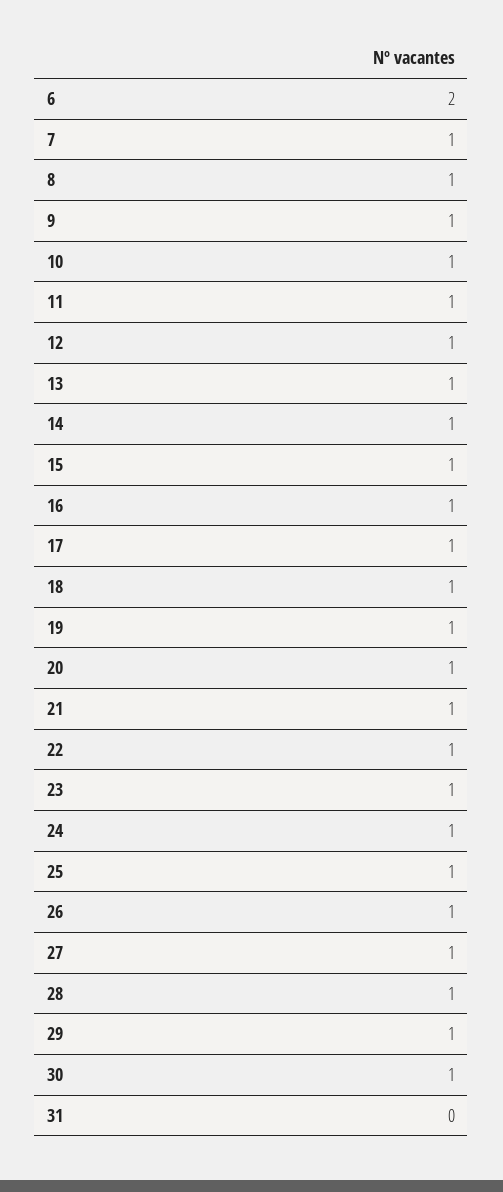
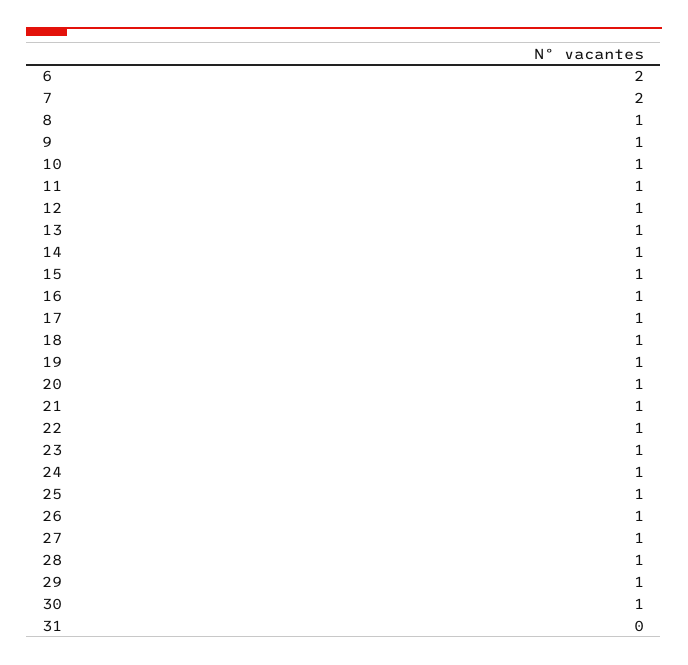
7: 1 -> 2

